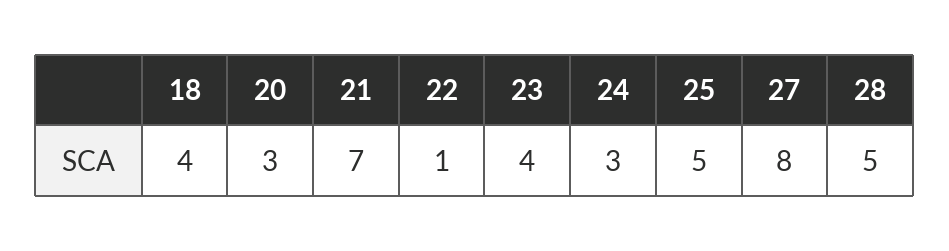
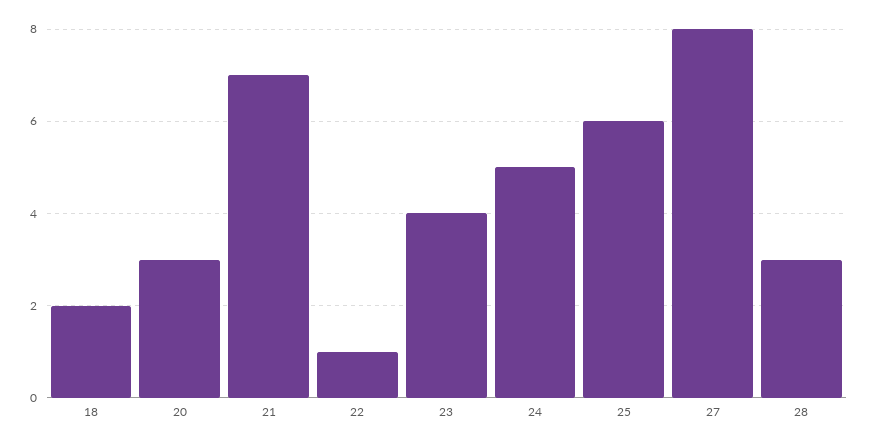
18: 4 -> 2
24: 3 -> 5
25: 5 -> 6
28: 5 -> 3

